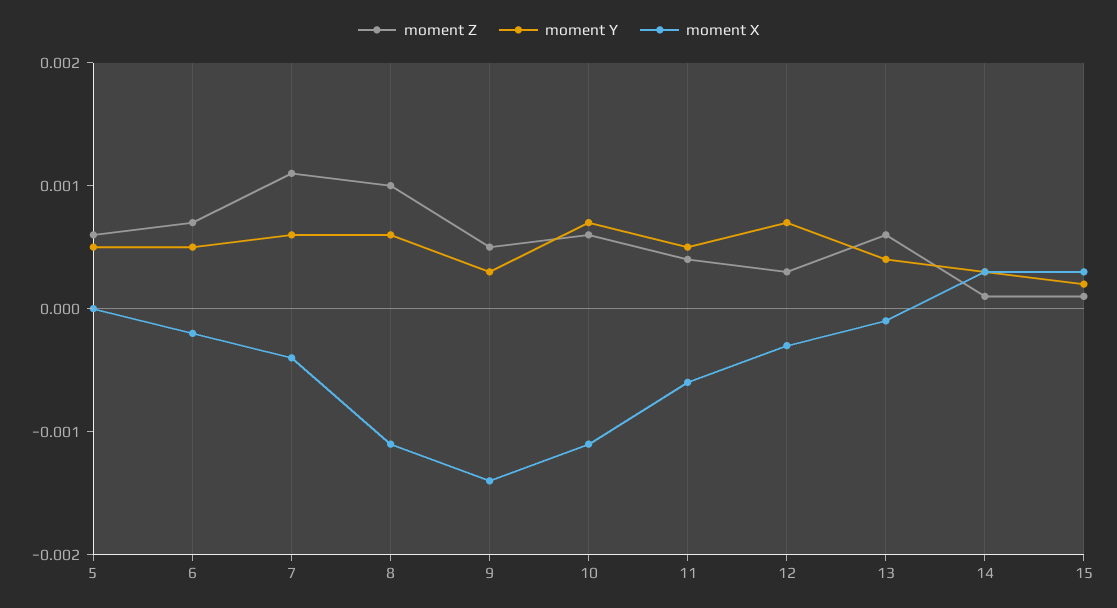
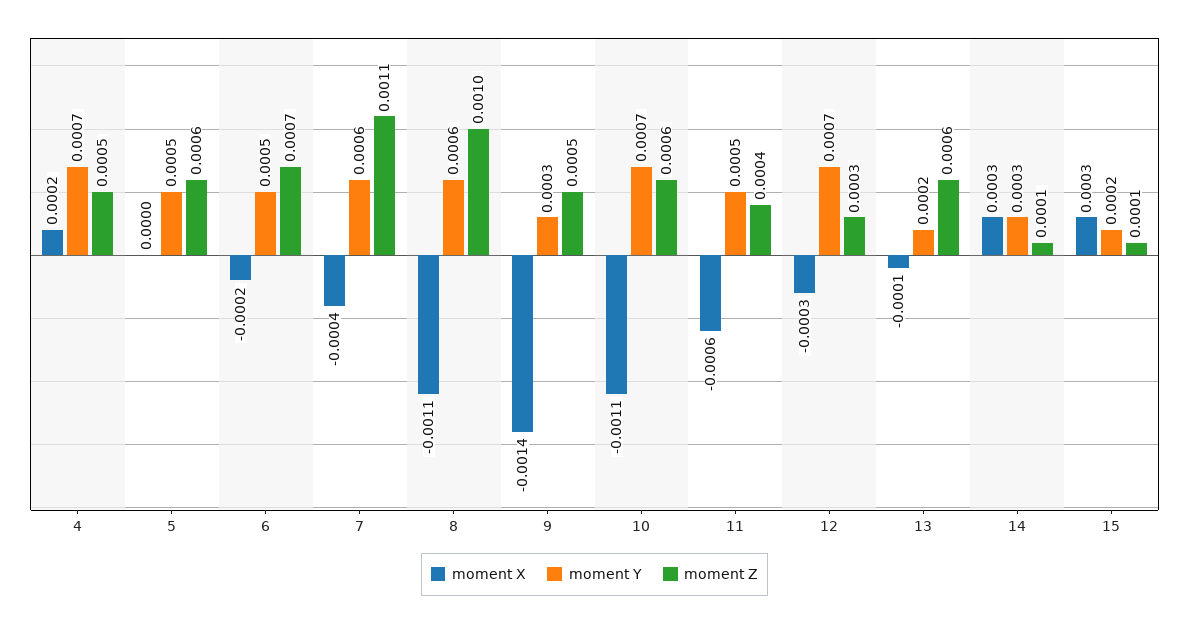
moment Y, 13: 0.0004 -> 0.0002
moment X, 4: none -> 0.0002
moment Y, 4: none -> 0.0007
moment Z, 4: none -> 0.0005

